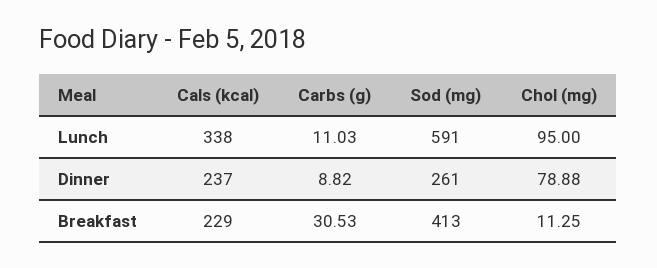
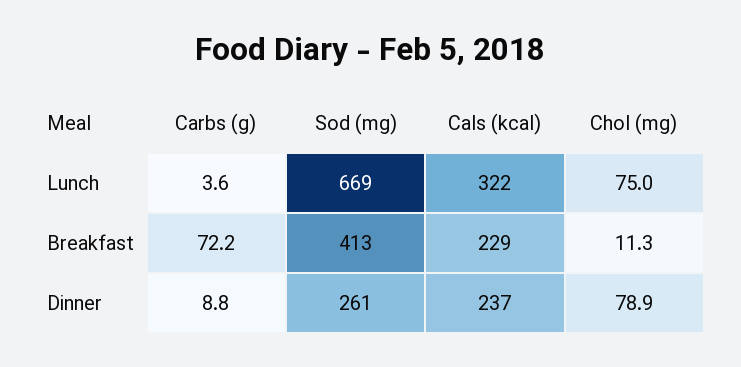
Cals (kcal), Lunch: 338 -> 322
Carbs (g), Lunch: 11.03 -> 3.6
Sod (mg), Lunch: 591 -> 669
Chol (mg), Lunch: 95 -> 75
Carbs (g), Breakfast: 30.53 -> 72.2

